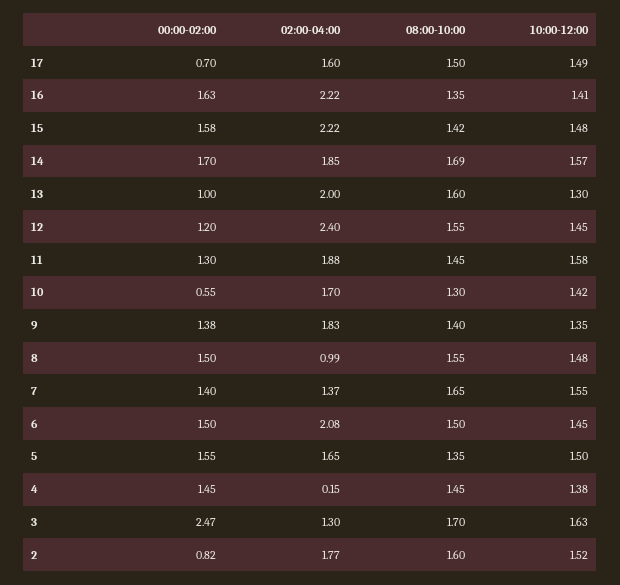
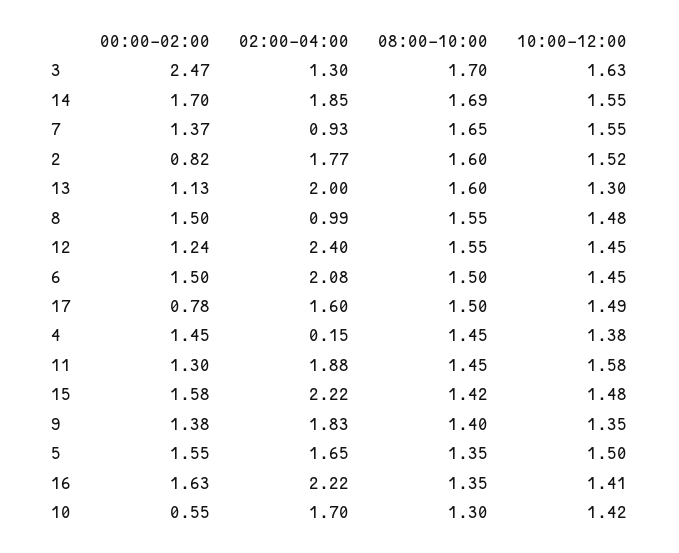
00:00-02:00, 17: 0.7 -> 0.78
10:00-12:00, 14: 1.57 -> 1.55
00:00-02:00, 13: 1 -> 1.13
00:00-02:00, 12: 1.2 -> 1.24
00:00-02:00, 7: 1.4 -> 1.37
02:00-04:00, 7: 1.37 -> 0.93

